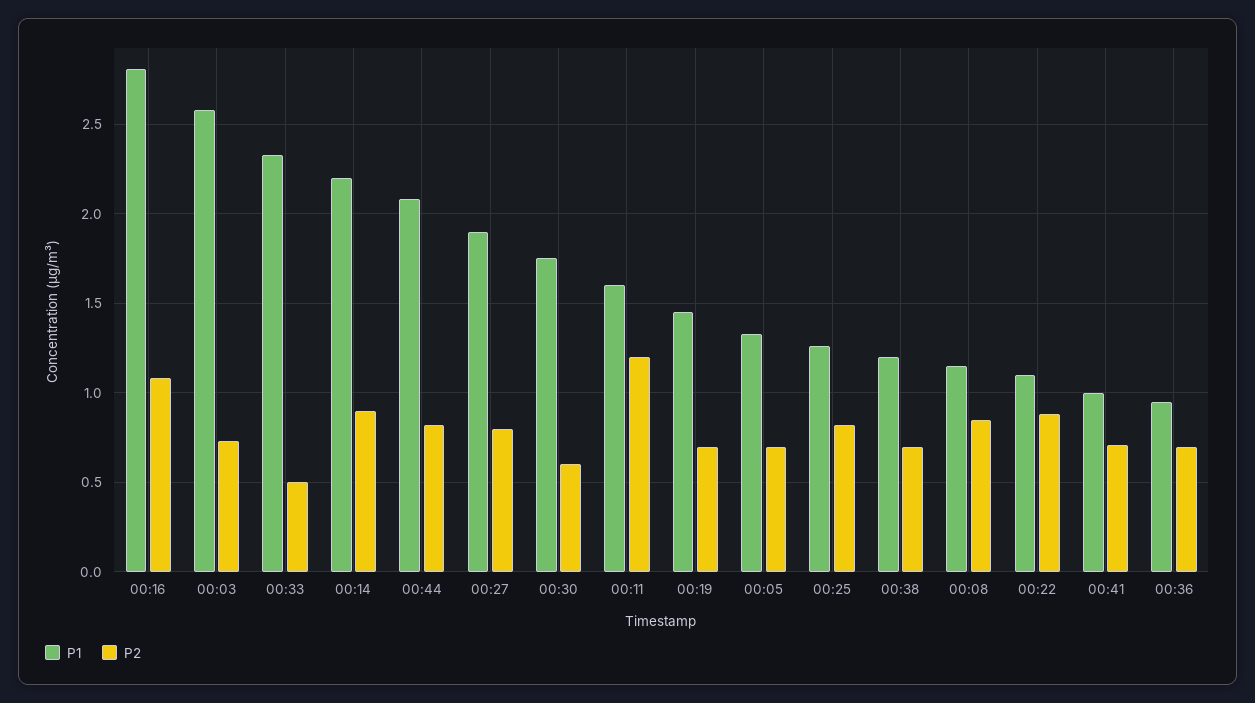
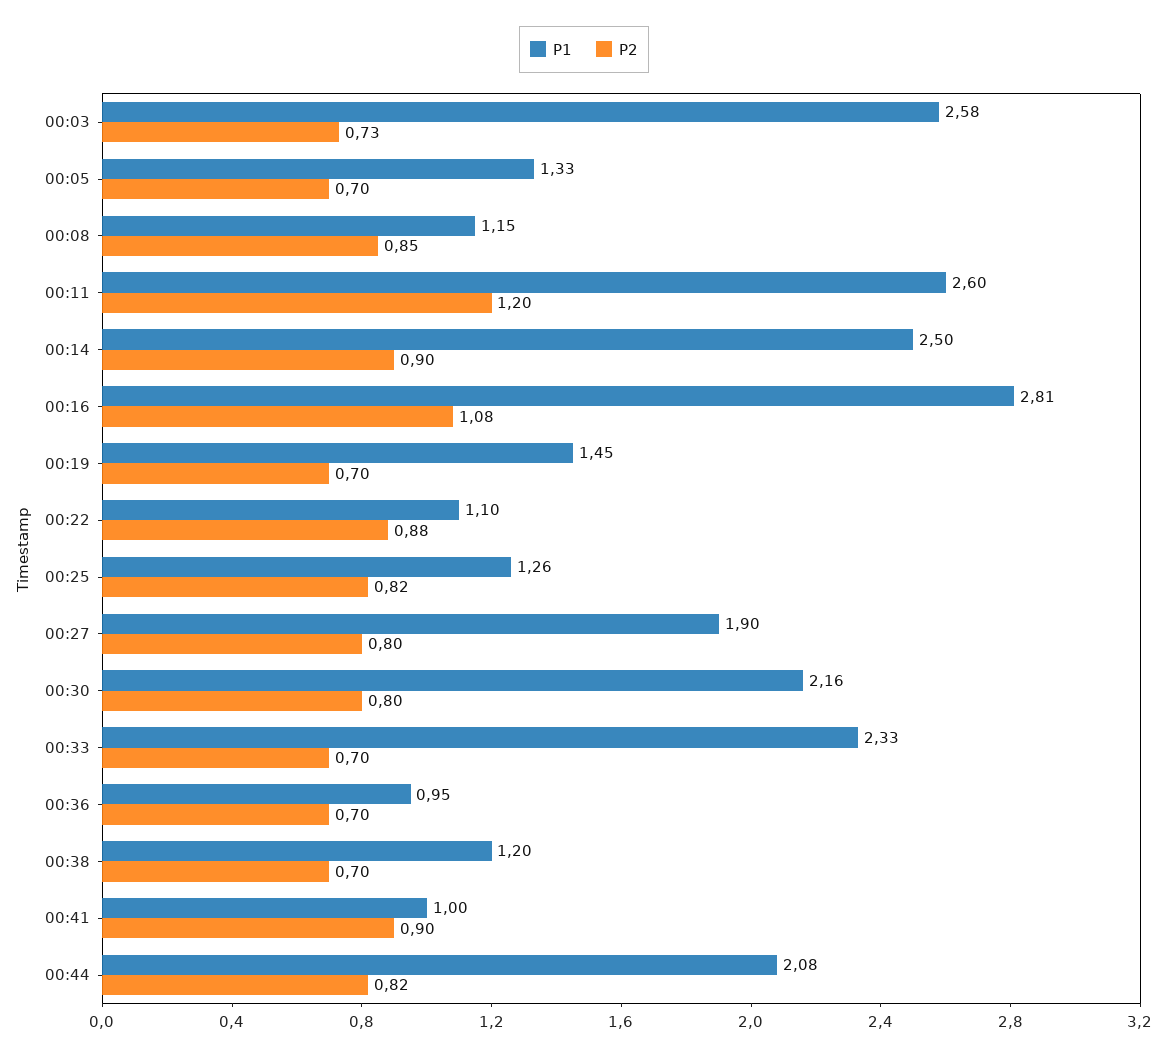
P2, 00:33: 0.5 -> 0.7
P1, 00:14: 2.2 -> 2.5
P1, 00:30: 1.75 -> 2.16
P2, 00:30: 0.6 -> 0.8
P1, 00:11: 1.6 -> 2.6
P2, 00:41: 0.7 -> 0.9

